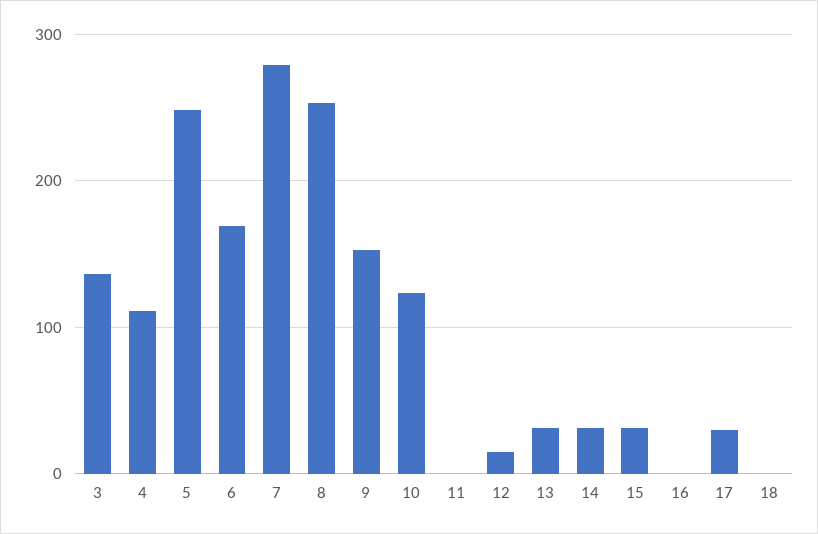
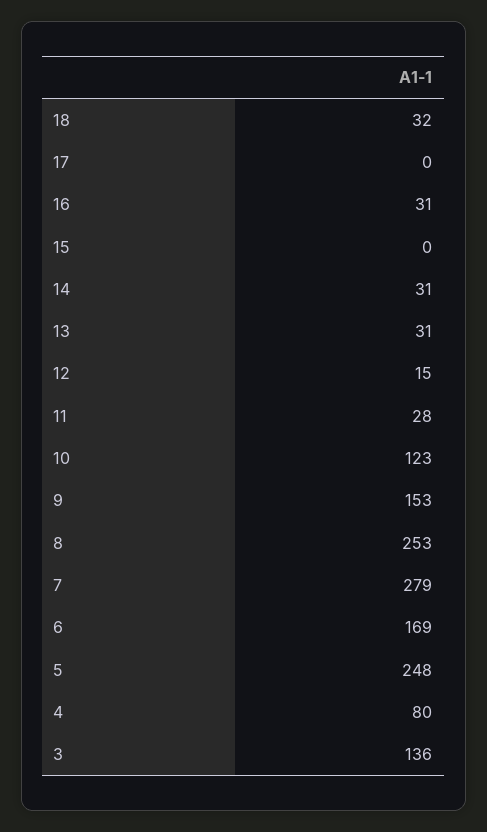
4: 110 -> 80
11: 0 -> 28
15: 30 -> 0
16: 0 -> 31
17: 30 -> 0
18: 0 -> 32

